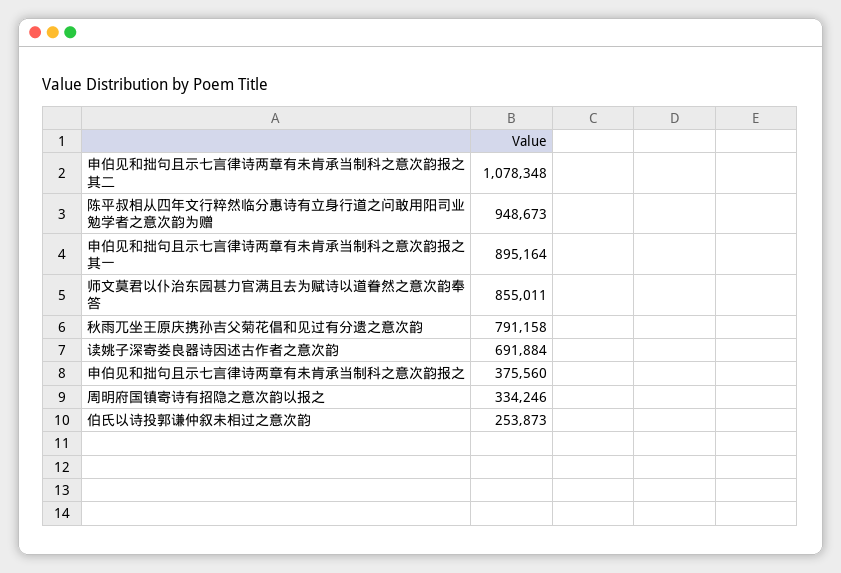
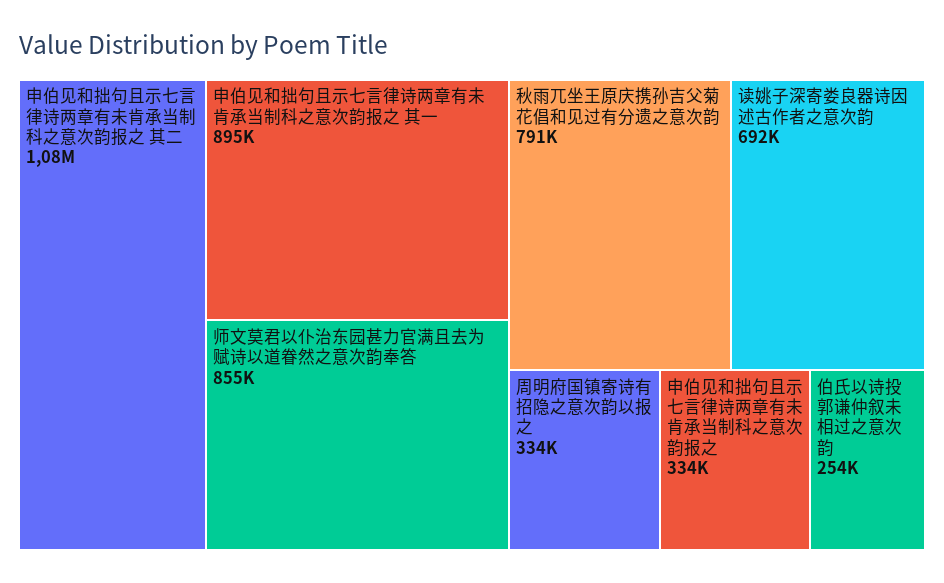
陈平叔相从四年文行粹然临分惠诗有立身行道之问敢用阳司业勉学者之意次韵为赠: 948673 -> none
申伯见和拙句且示七言律诗两章有未肯承当制科之意次韵报之: 375560 -> 334000

